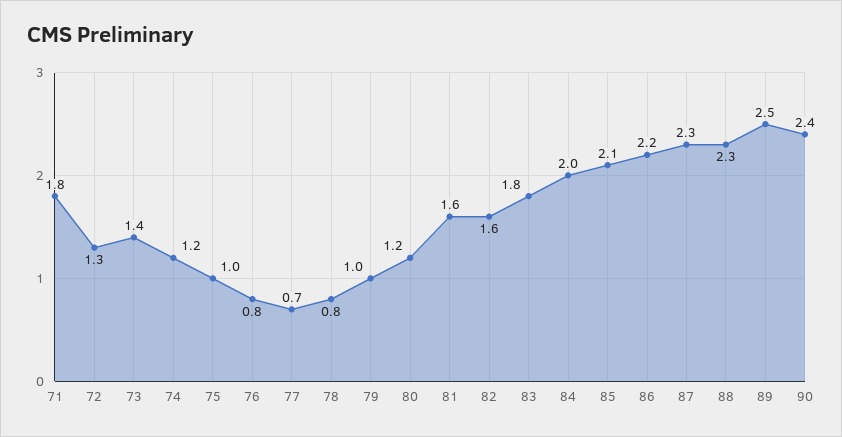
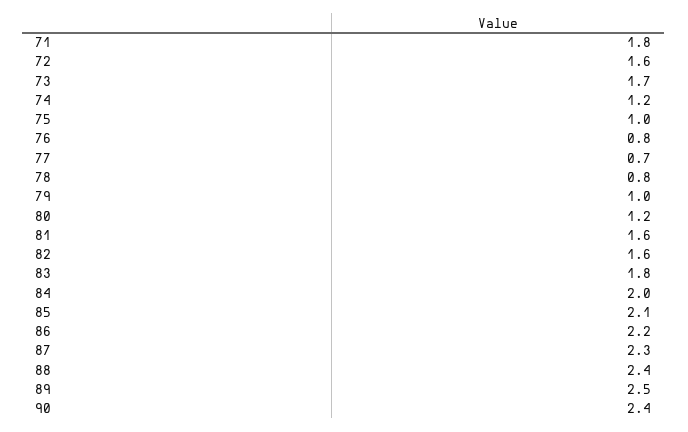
72: 1.3 -> 1.6
73: 1.4 -> 1.7
88: 2.3 -> 2.4

